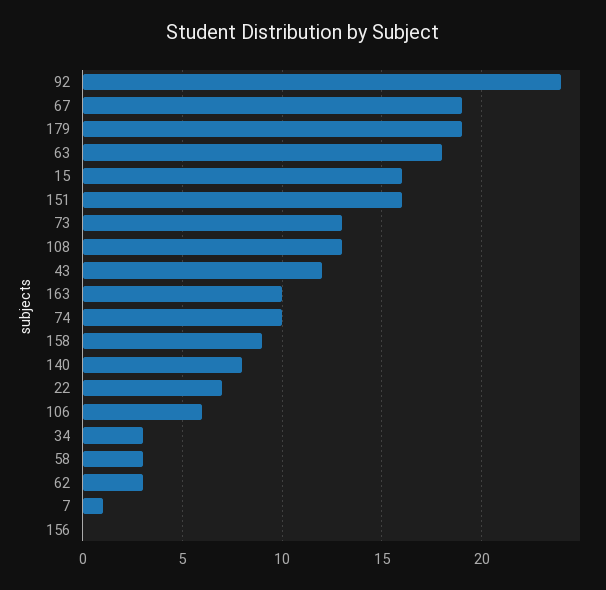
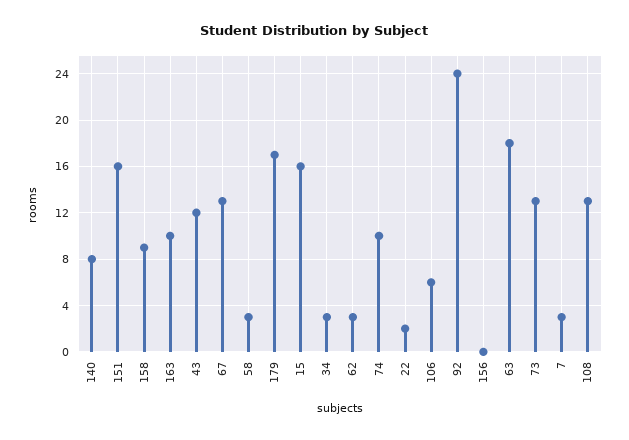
67: 19 -> 13
179: 19 -> 17
22: 7 -> 2
7: 1 -> 3

